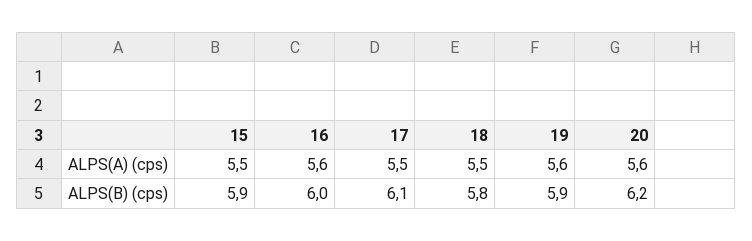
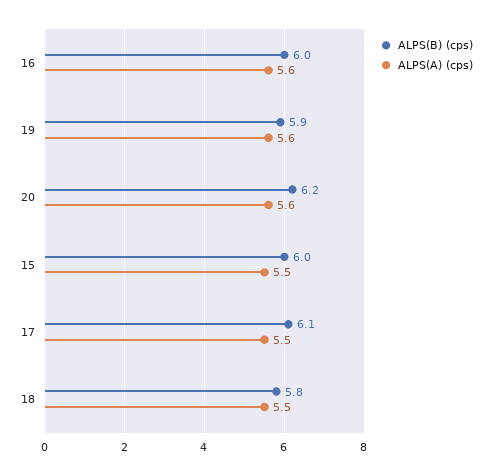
ALPS(B) (cps), 15: 5.9 -> 6

